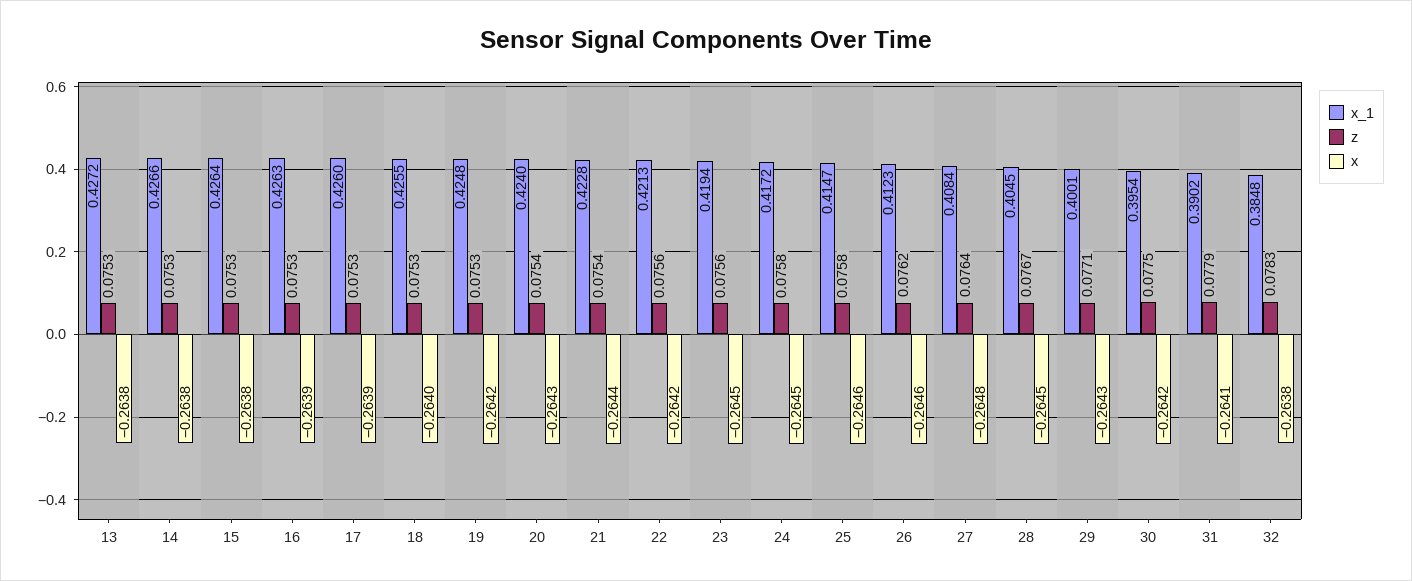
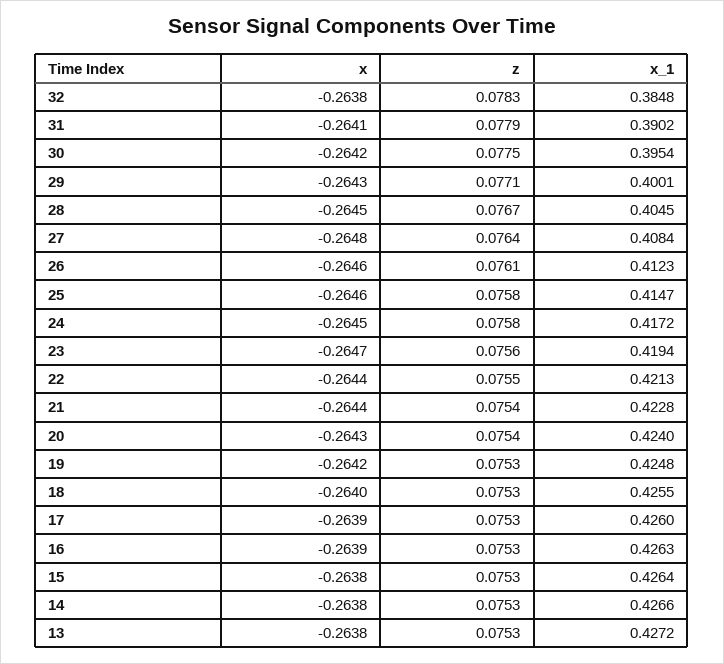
z, 22: 0.0756 -> 0.0755
x, 22: -0.2642 -> -0.2644
x, 23: -0.2645 -> -0.2647
z, 26: 0.0762 -> 0.0761

